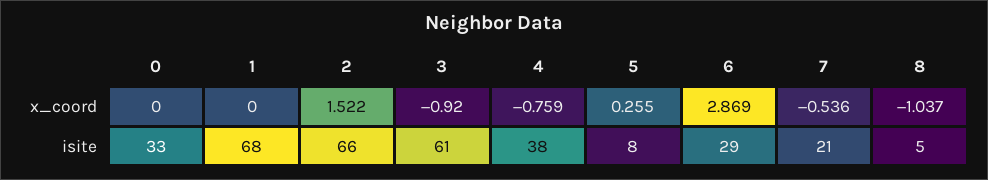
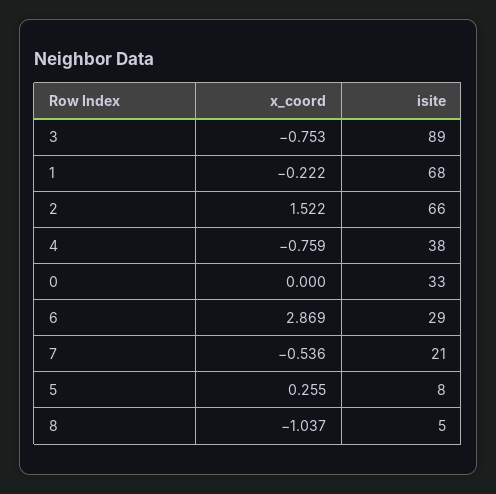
1, x_coord: 0 -> -0.222
3, x_coord: -0.92 -> -0.753
3, isite: 61 -> 89

